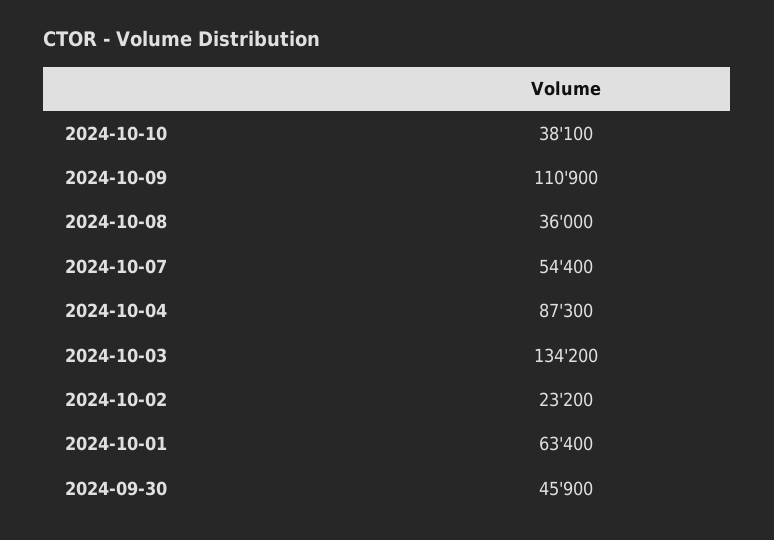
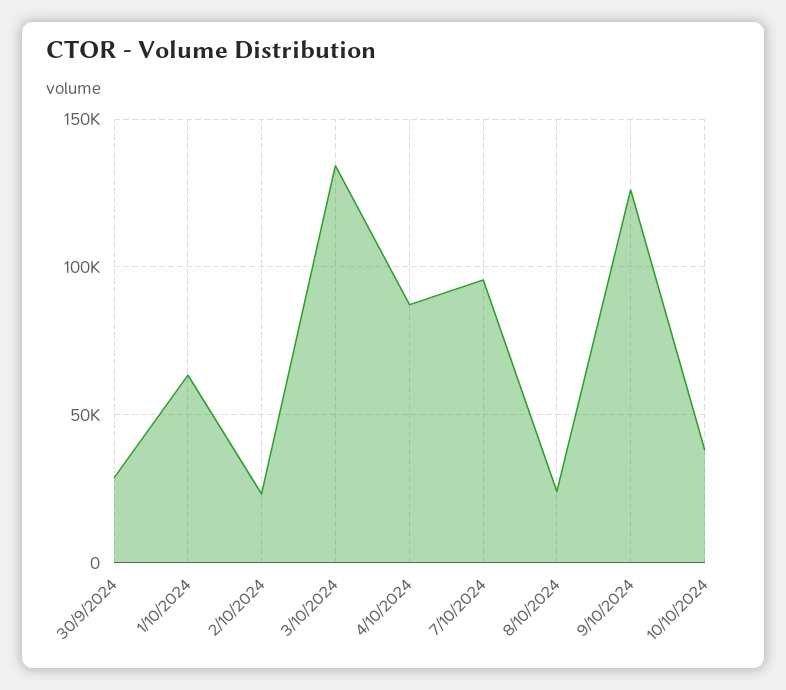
2024-10-09: 110900 -> 125000
2024-10-08: 36000 -> 25000
2024-10-07: 54400 -> 95000
2024-09-30: 45900 -> 30000

